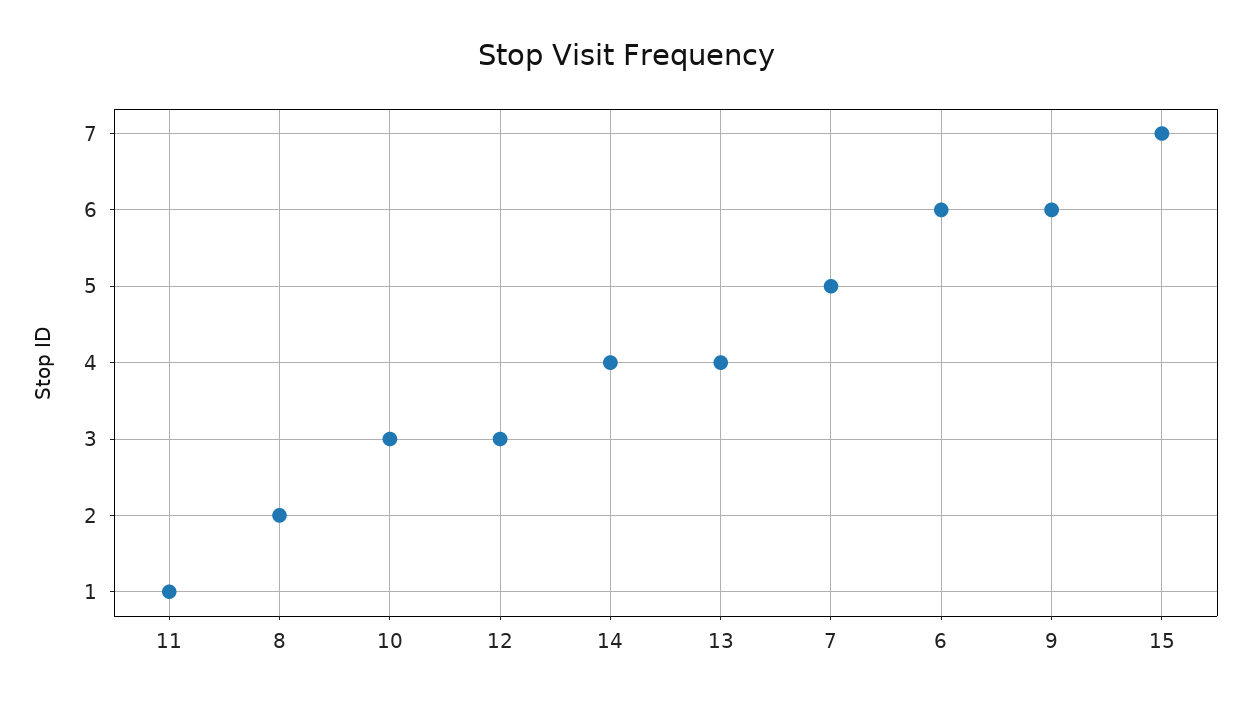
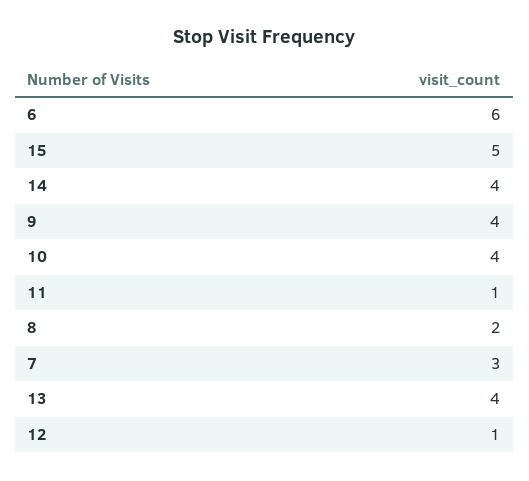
10: 3 -> 4
12: 3 -> 1
7: 5 -> 3
9: 6 -> 4
15: 7 -> 5

